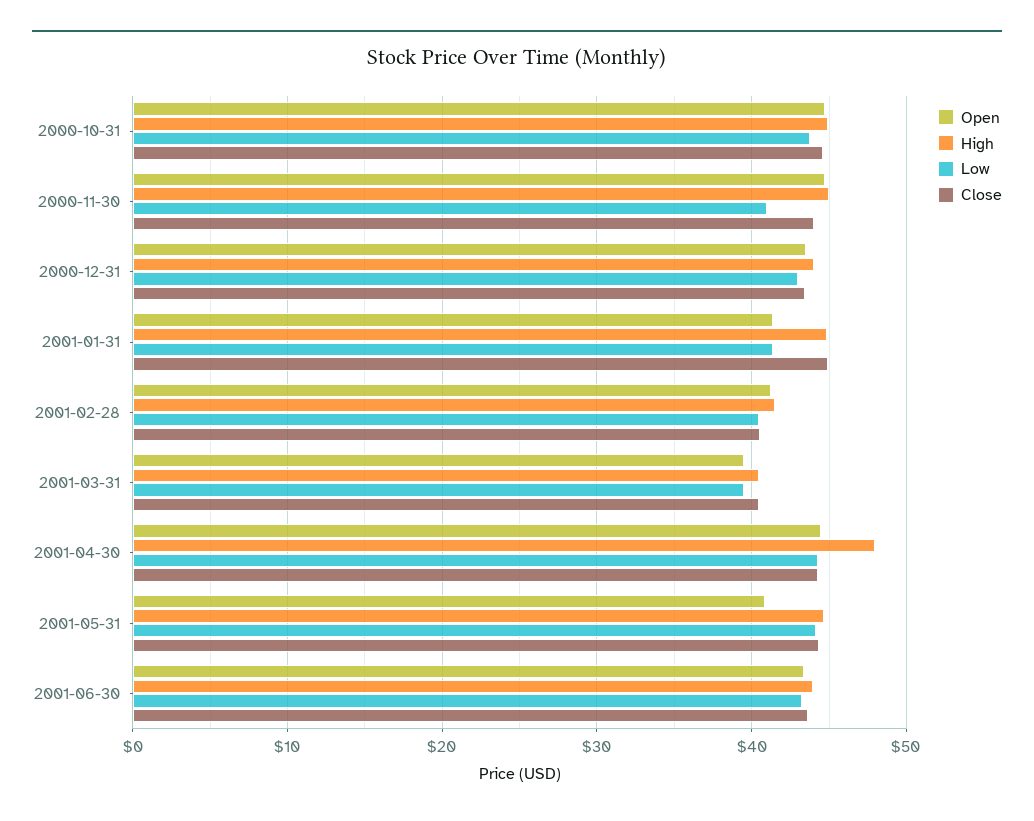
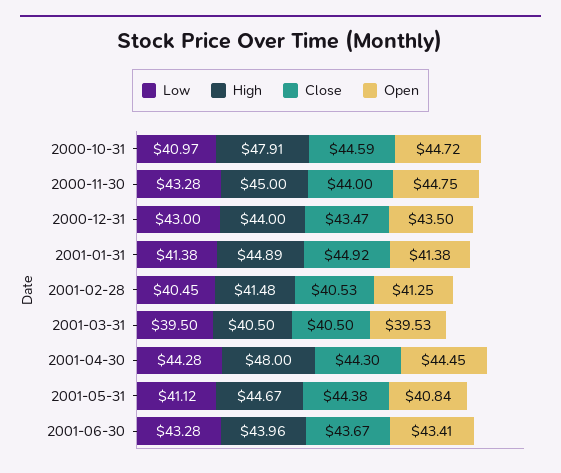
High, 2000-10-31: 45 -> 47.91
Low, 2000-10-31: 44 -> 40.97
Low, 2000-11-30: 41 -> 43.28
Low, 2001-05-31: 44 -> 41.12

